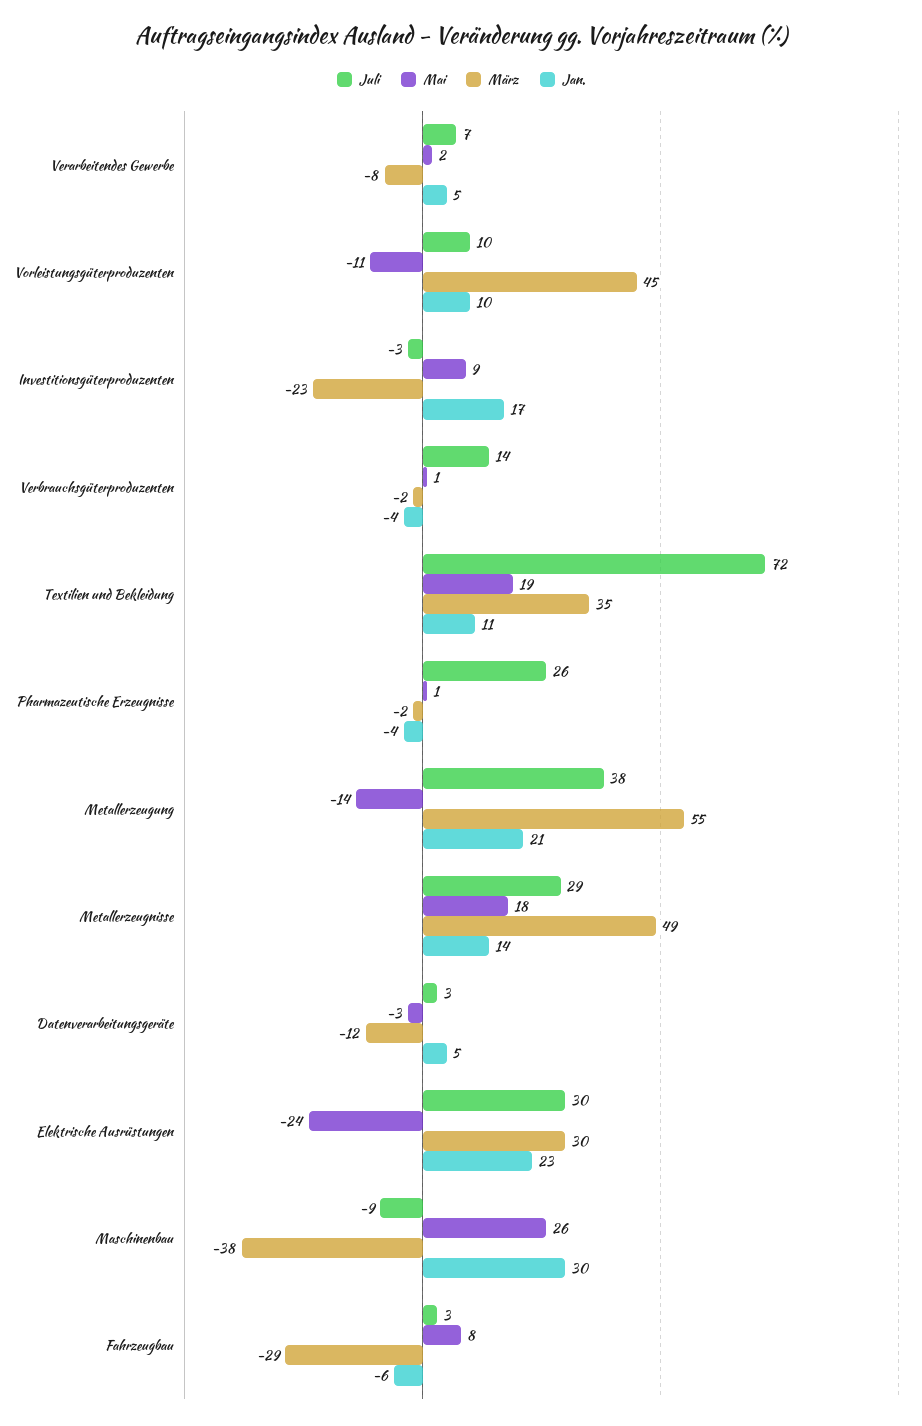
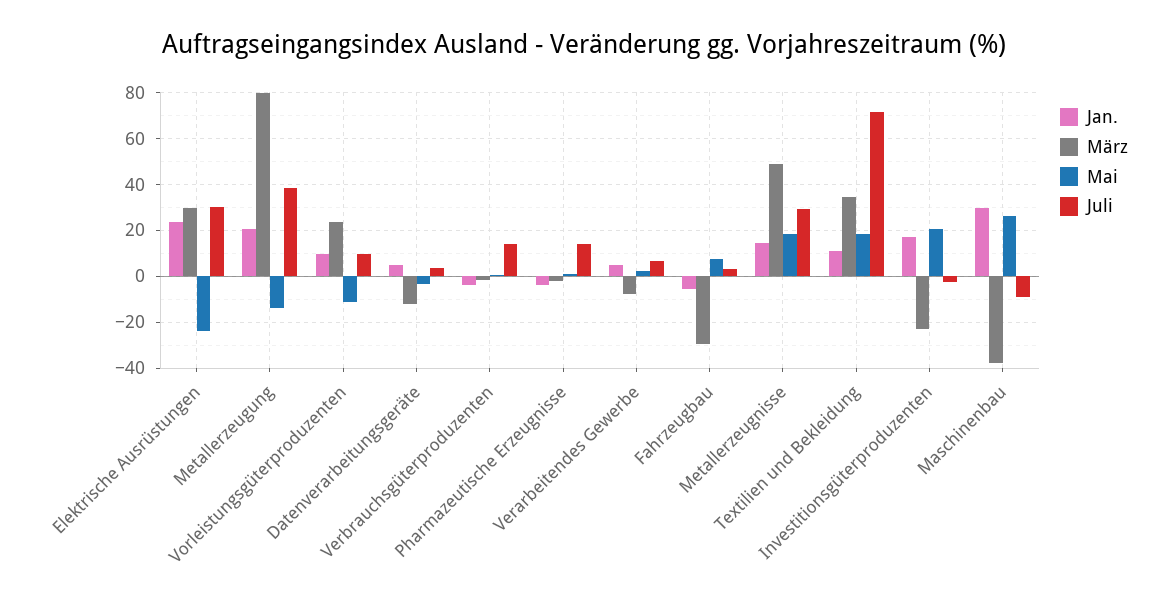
März, Vorleistungsgüterproduzenten: 45 -> 25
Mai, Investitionsgüterproduzenten: 9 -> 20
Juli, Pharmazeutische Erzeugnisse: 26 -> 15
März, Metallerzeugung: 55 -> 80

